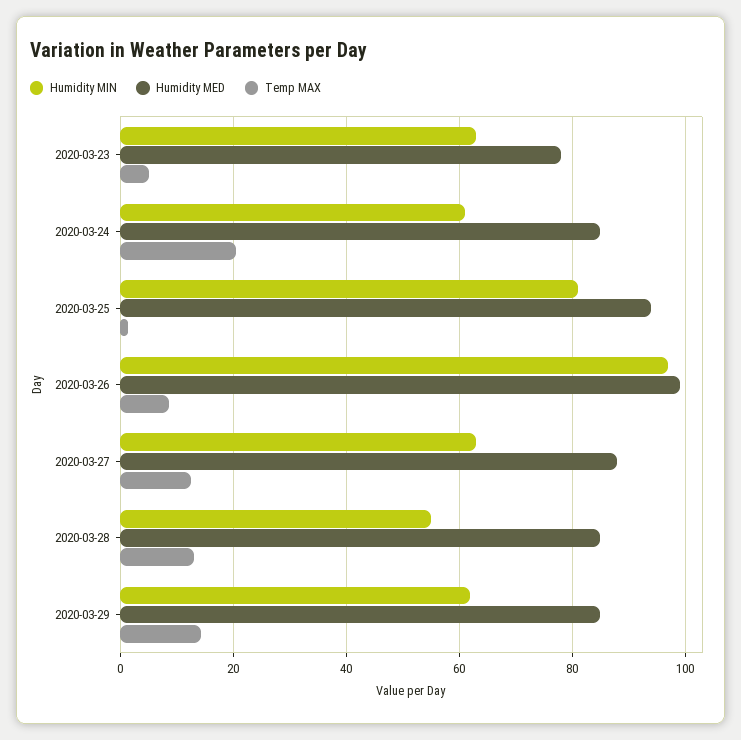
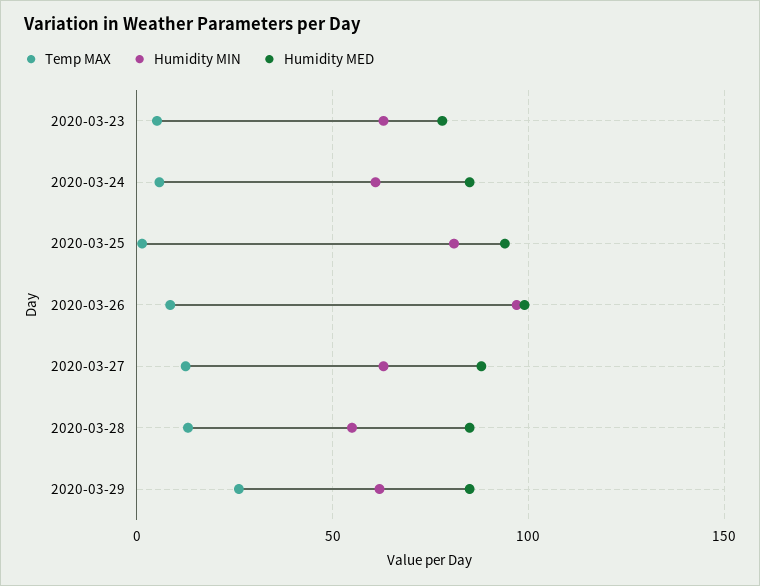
Temp MAX, 2020-03-24: 20 -> 5
Temp MAX, 2020-03-29: 14 -> 25

